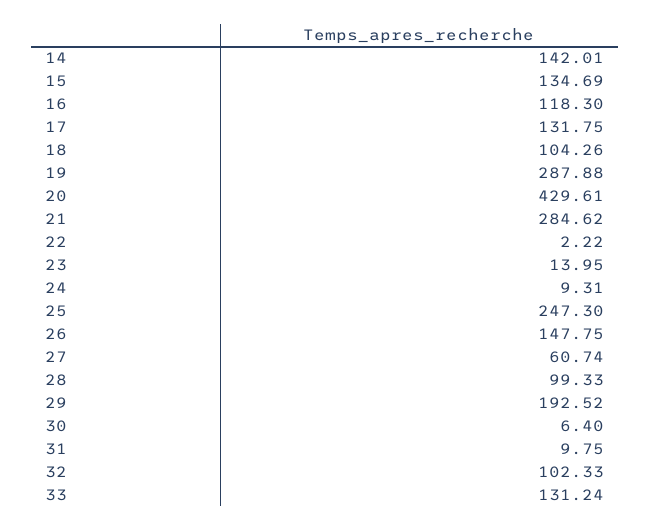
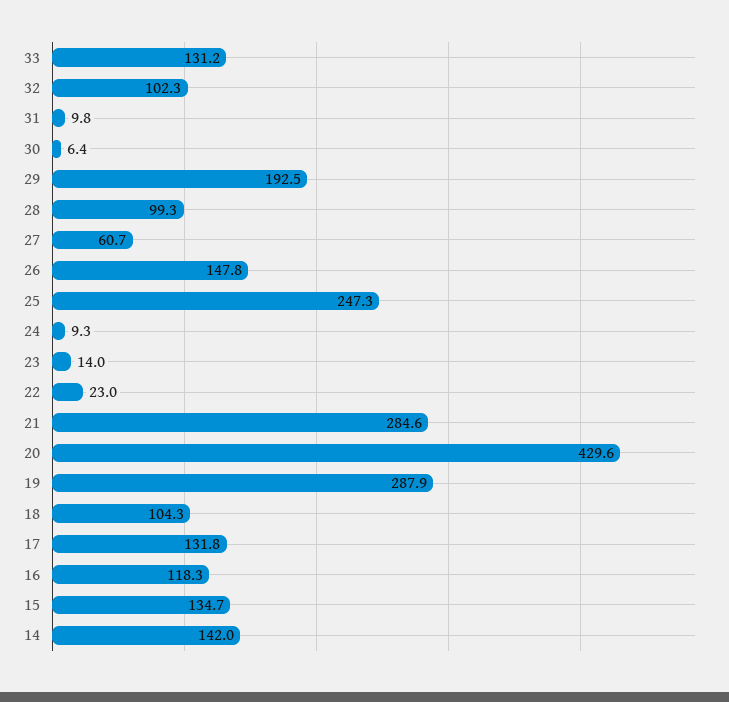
22: 2.22 -> 23

